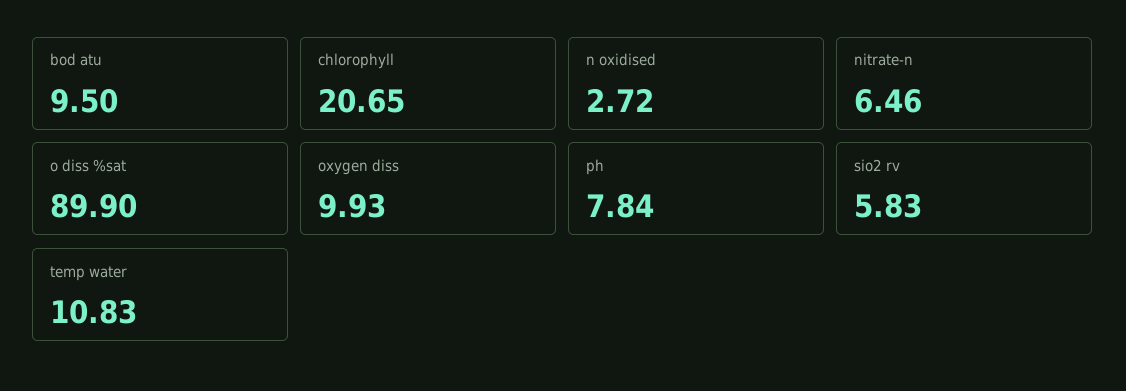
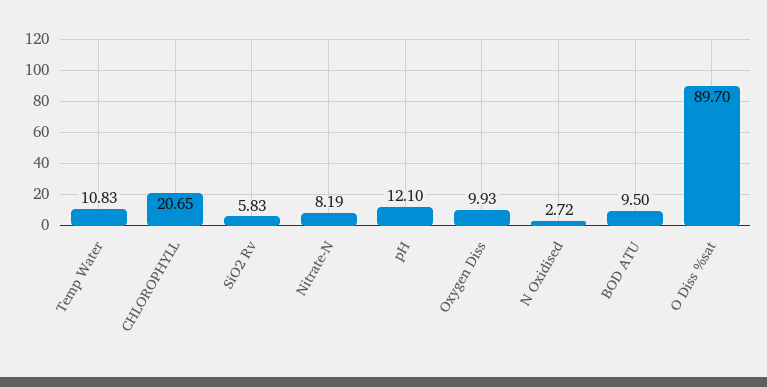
nitrate-n: 6.46 -> 8.19
o diss %sat: 89.9 -> 89.7
ph: 7.84 -> 12.1

